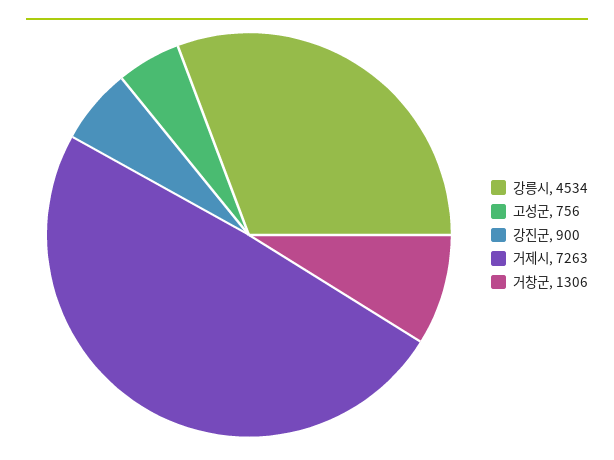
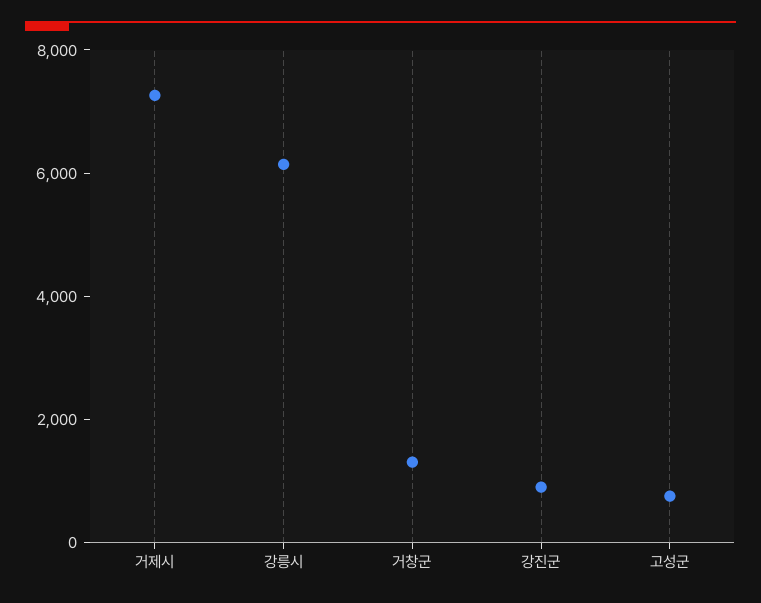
강릉시: 4534 -> 6000

